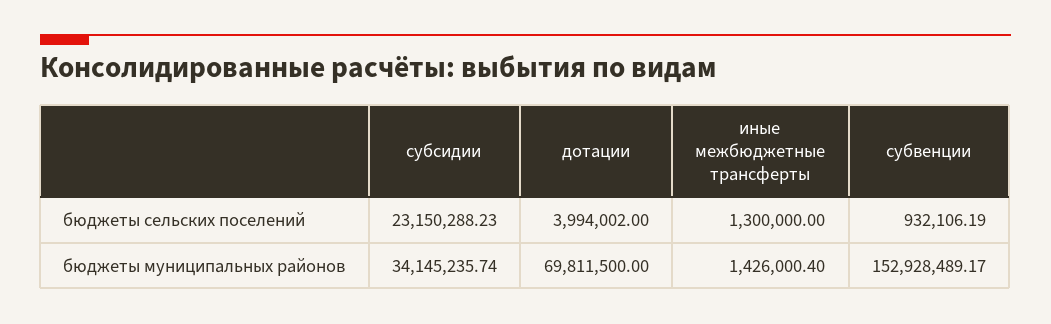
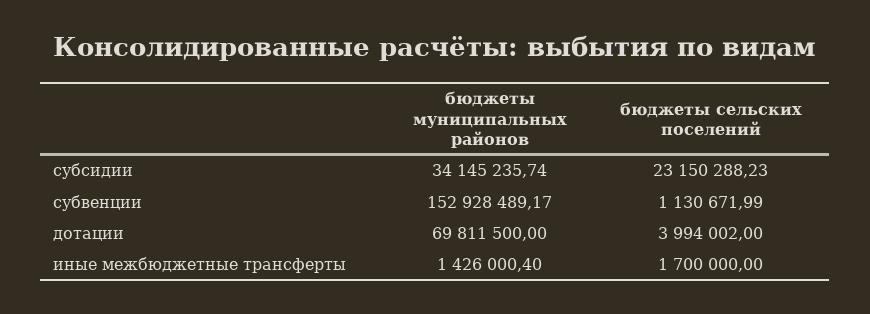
иные межбюджетные трансферты, бюджеты сельских поселений: 1300000 -> 1700000
субвенции, бюджеты сельских поселений: 932106.19 -> 1130671.99

